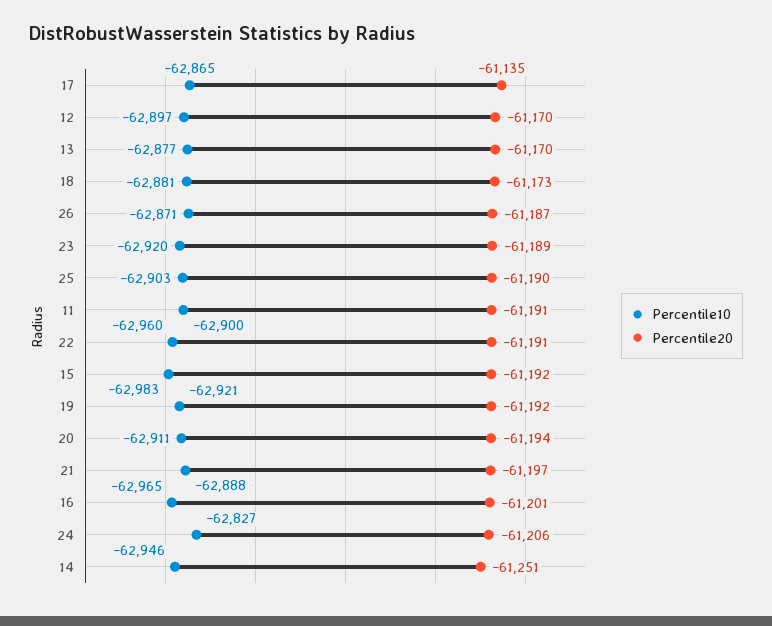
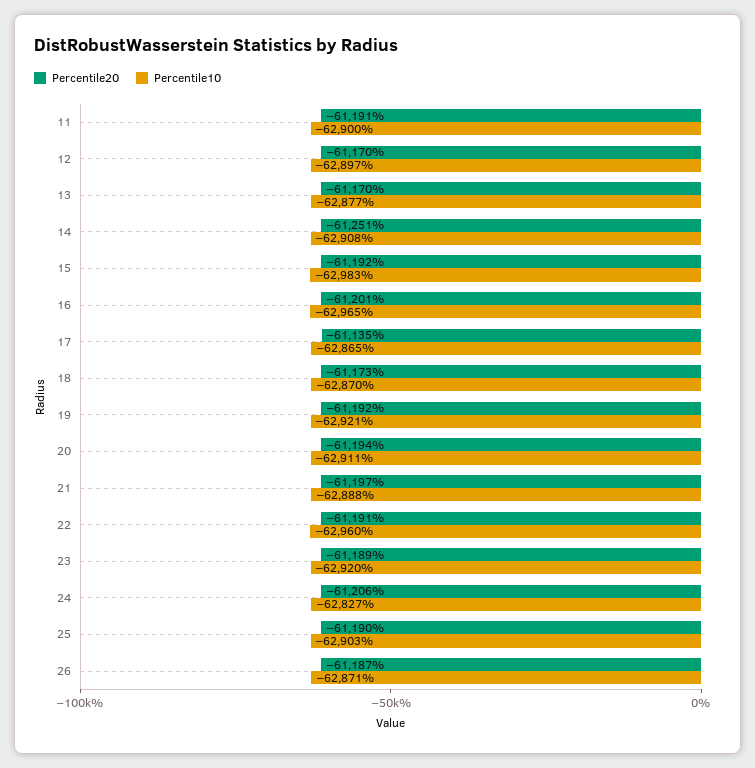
Percentile10, 18: -62881 -> -62870
Percentile10, 14: -62946 -> -62908

